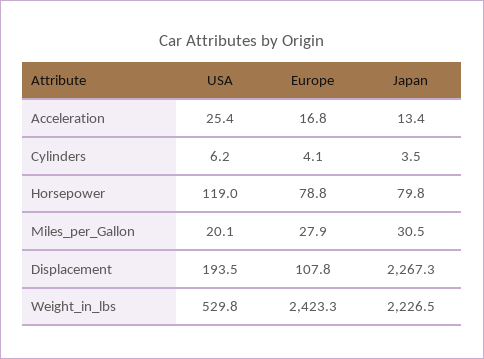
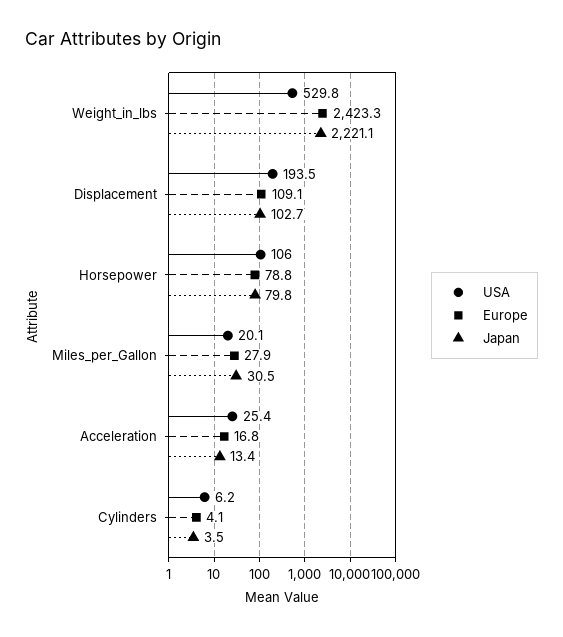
USA, Horsepower: 119 -> 106
Europe, Displacement: 107.8 -> 109.1
Japan, Displacement: 2267.3 -> 102.7
Japan, Weight_in_lbs: 2226.5 -> 2221.1

